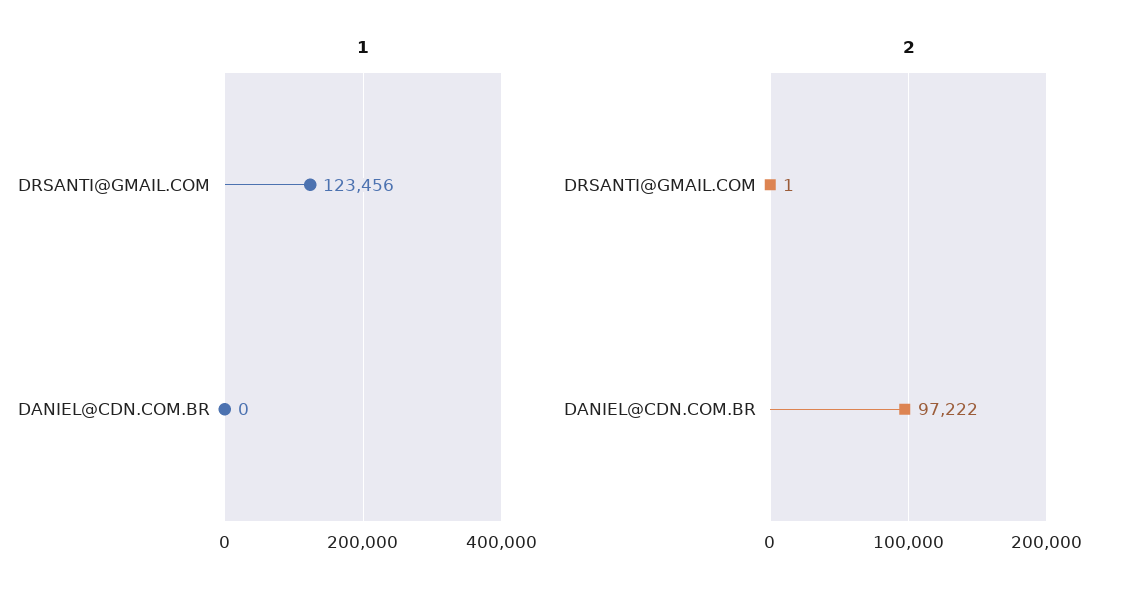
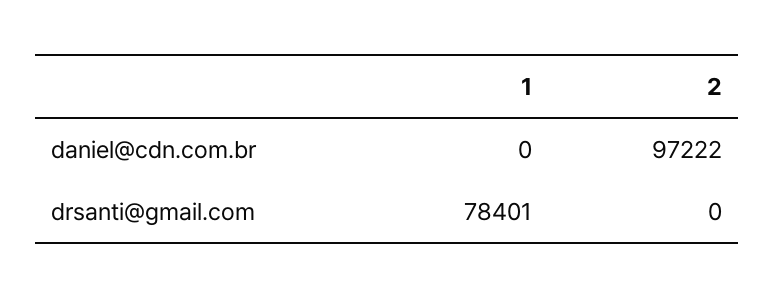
1, DRSANTI@GMAIL.COM: 123456 -> 78401
2, DRSANTI@GMAIL.COM: 1 -> 0

